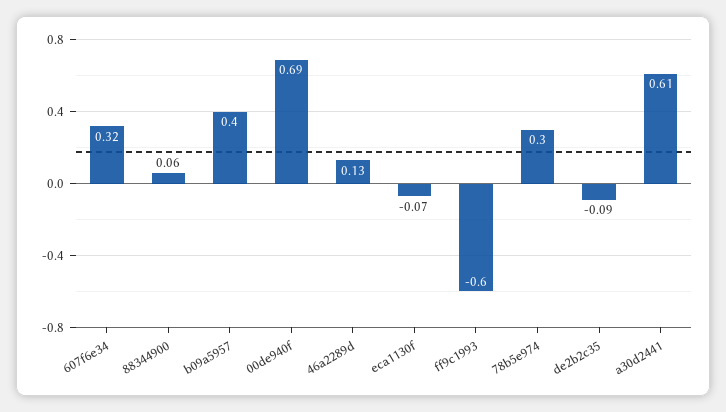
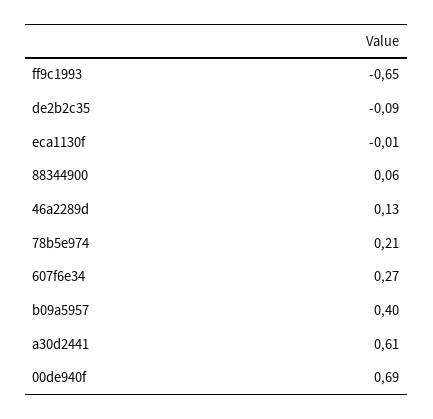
607f6e34: 0.32 -> 0.27
eca1130f: -0.07 -> -0.01
ff9c1993: -0.6 -> -0.65
78b5e974: 0.3 -> 0.21

